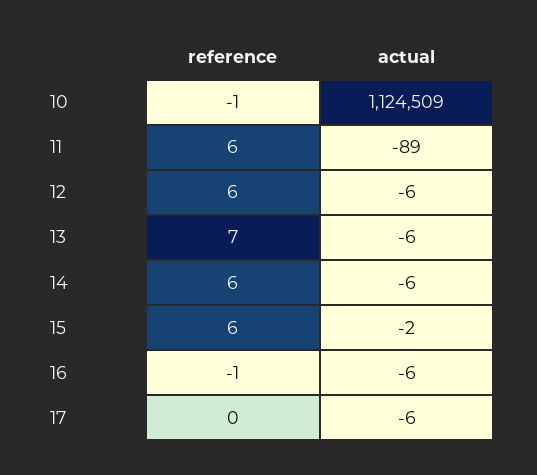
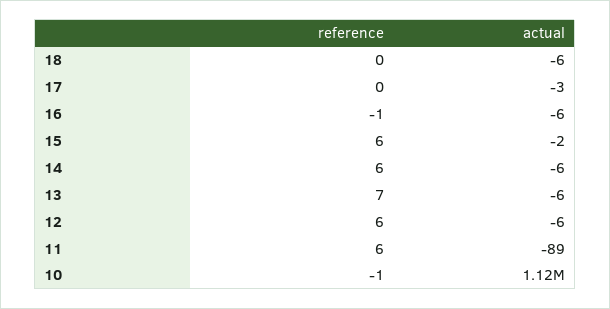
actual, 17: -6 -> -3
reference, 18: none -> 0
actual, 18: none -> -6

